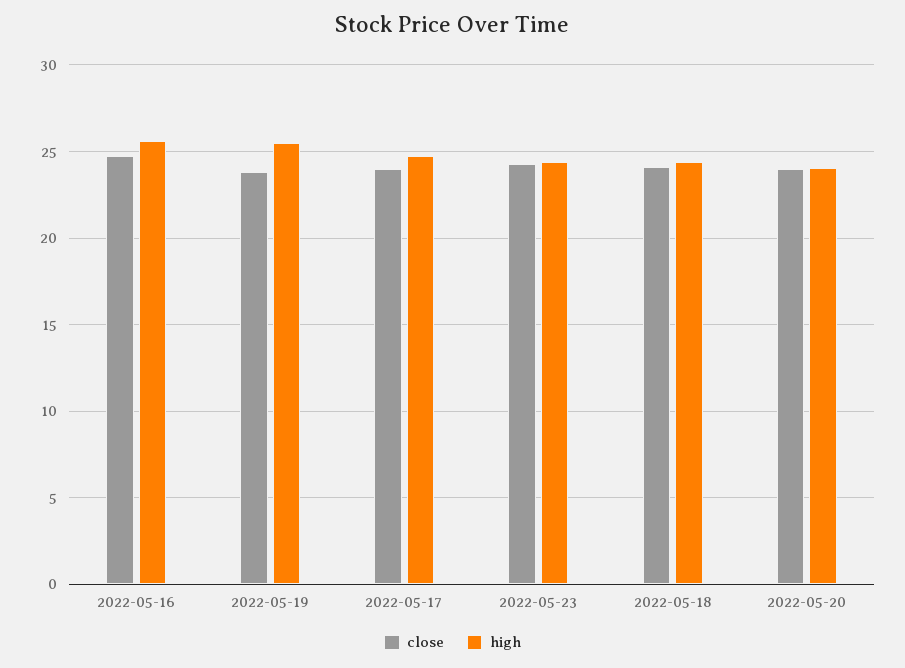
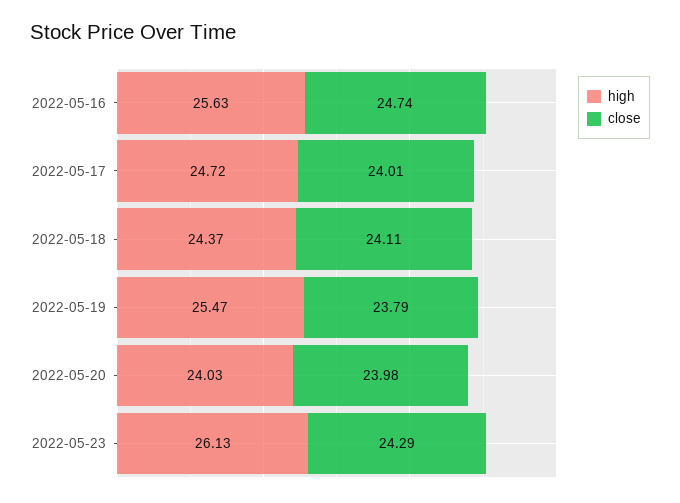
high, 2022-05-23: 24.5 -> 26.13

